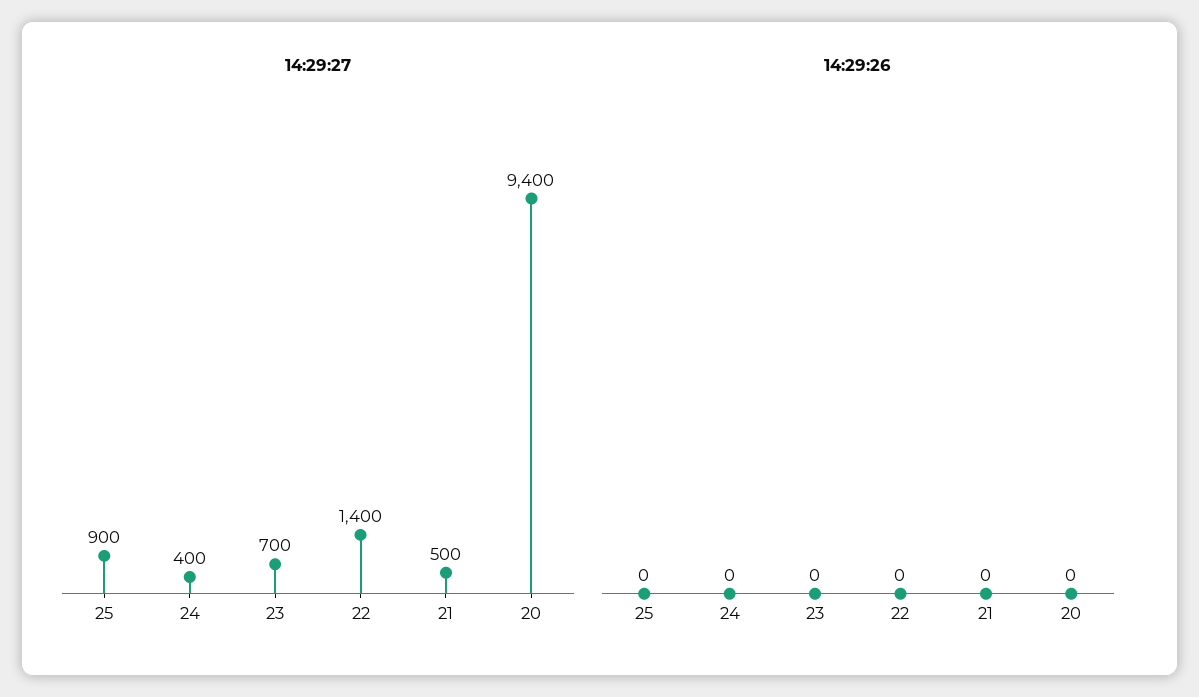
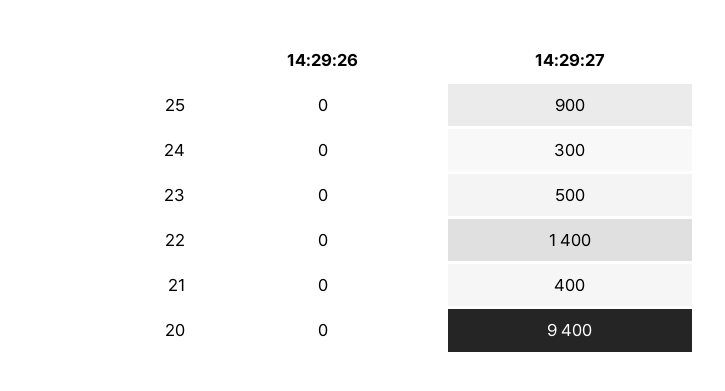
14:29:27, 24: 400 -> 300
14:29:27, 23: 700 -> 500
14:29:27, 21: 500 -> 400

